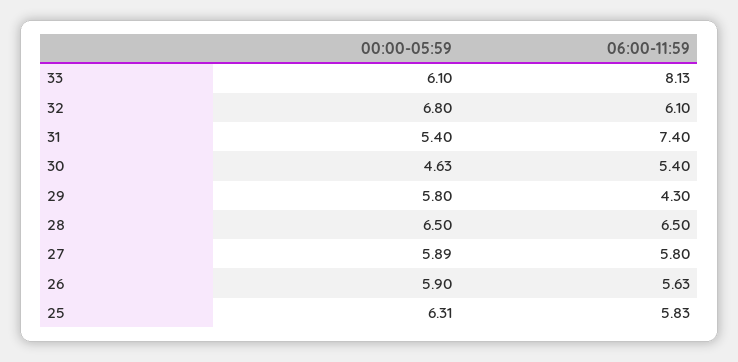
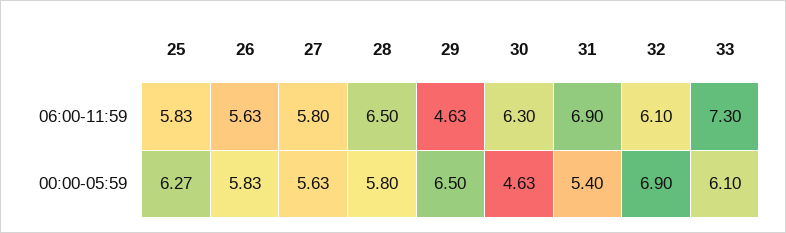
06:00-11:59, 33: 8.13 -> 7.3
00:00-05:59, 32: 6.8 -> 6.9
06:00-11:59, 31: 7.4 -> 6.9
06:00-11:59, 30: 5.4 -> 6.3
00:00-05:59, 29: 5.8 -> 6.5
06:00-11:59, 29: 4.3 -> 4.63
00:00-05:59, 28: 6.5 -> 5.8
00:00-05:59, 27: 5.89 -> 5.63
00:00-05:59, 26: 5.9 -> 5.83
00:00-05:59, 25: 6.31 -> 6.27

